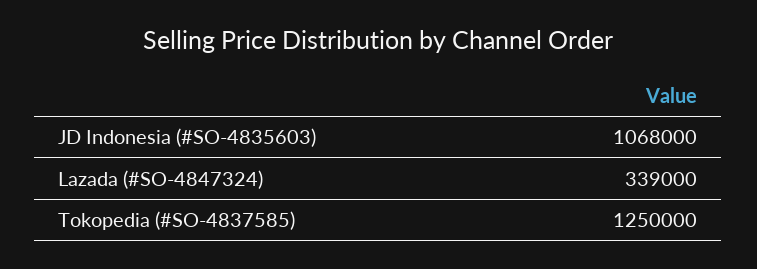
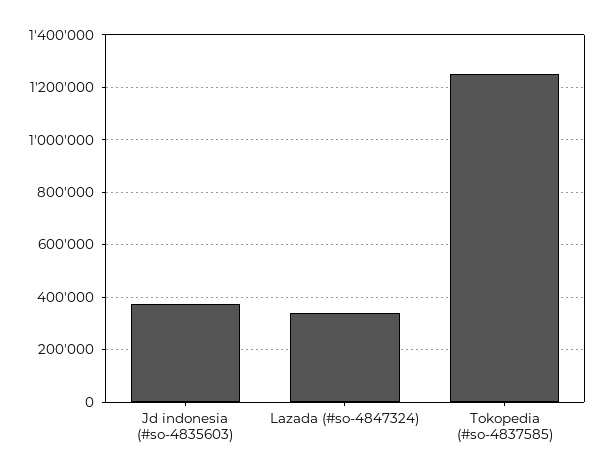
JD Indonesia (#SO-4835603): 1068000 -> 375000

